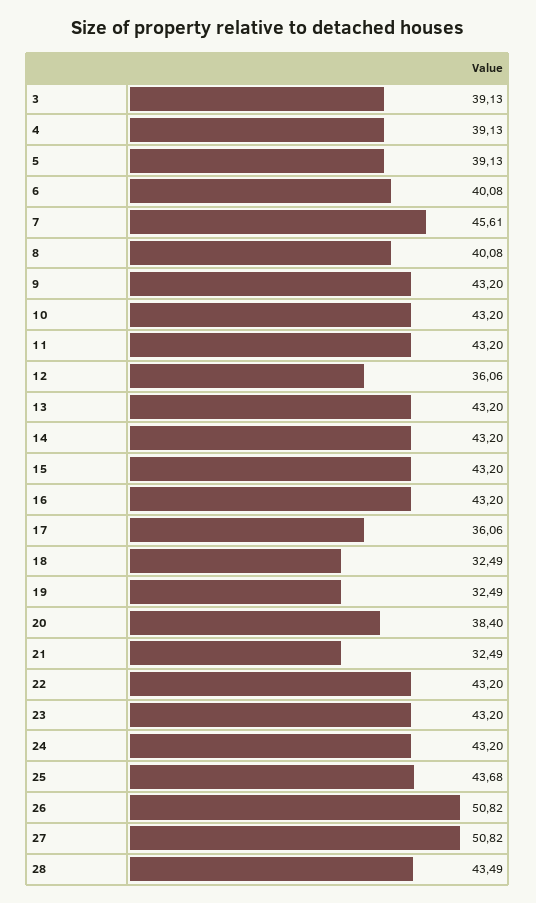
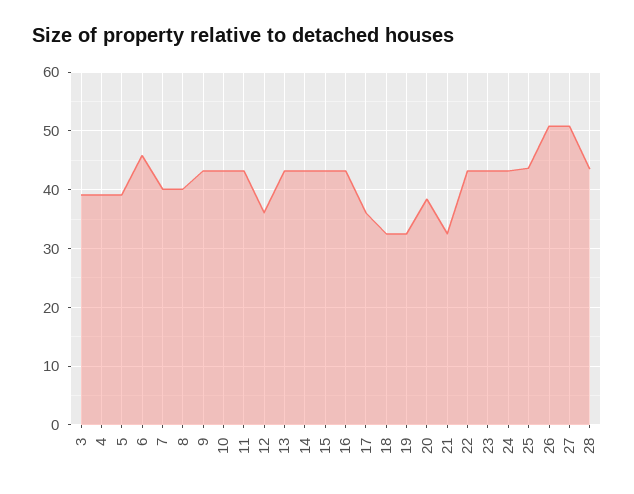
6: 40.08 -> 46
7: 45.61 -> 40

